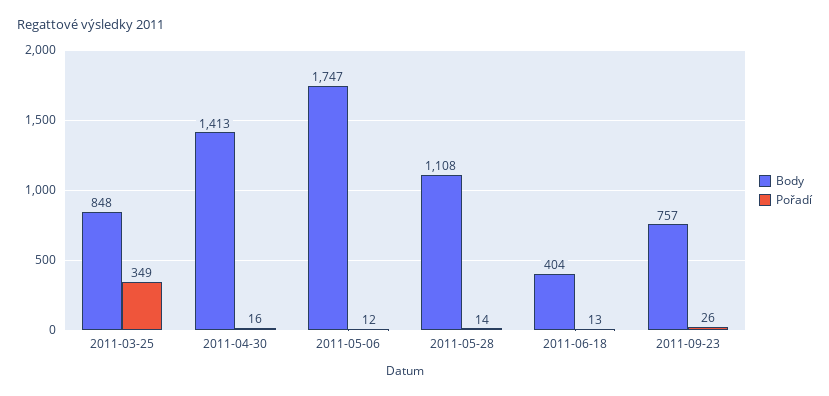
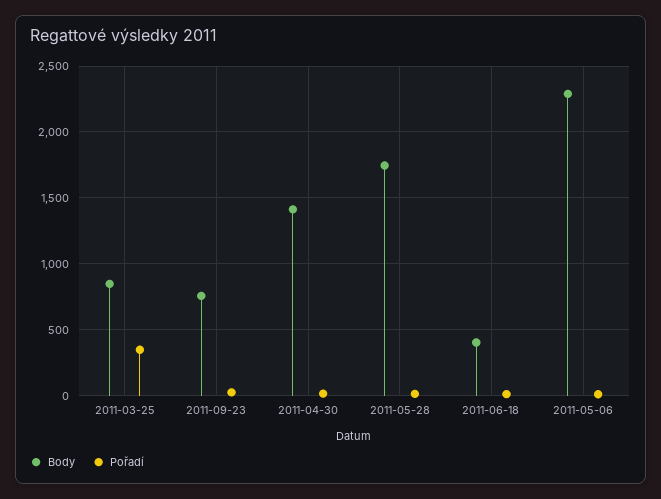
Body, 2011-05-06: 1747 -> 2300
Body, 2011-05-28: 1108 -> 1750

